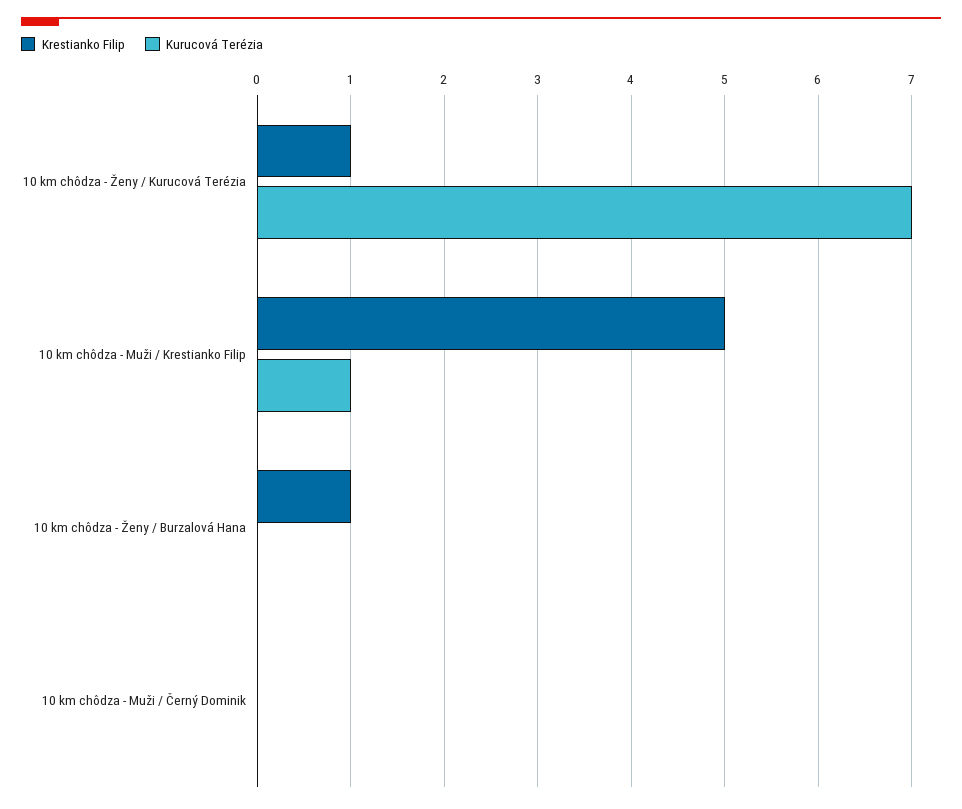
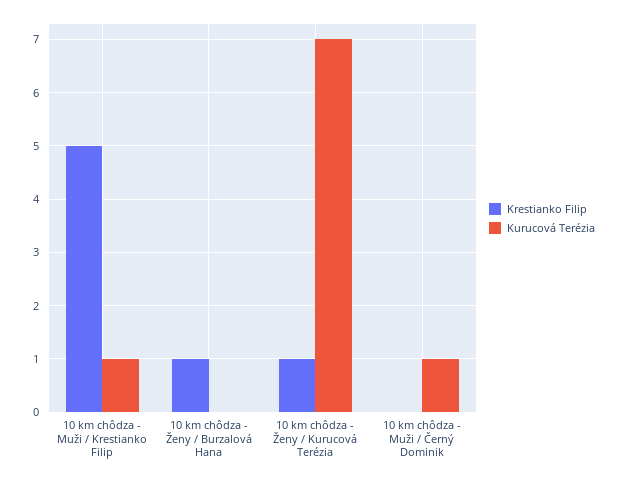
Kurucová Terézia, 10 km chôdza - Muži / Černý Dominik: 0 -> 1

